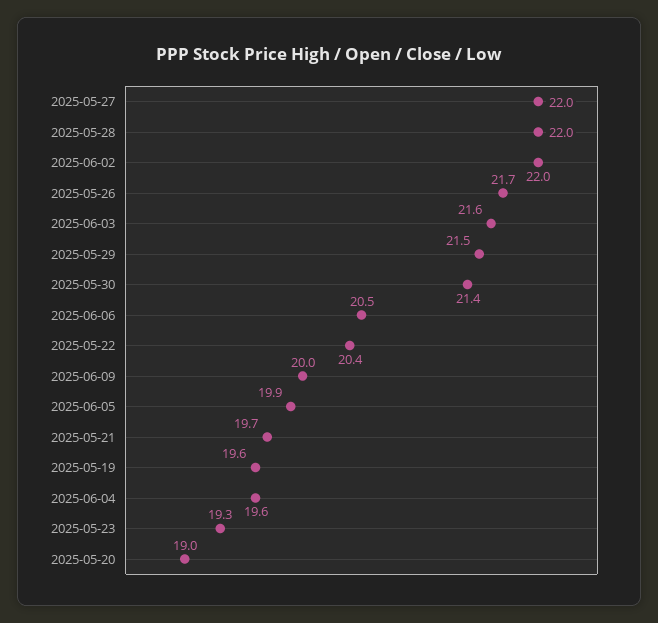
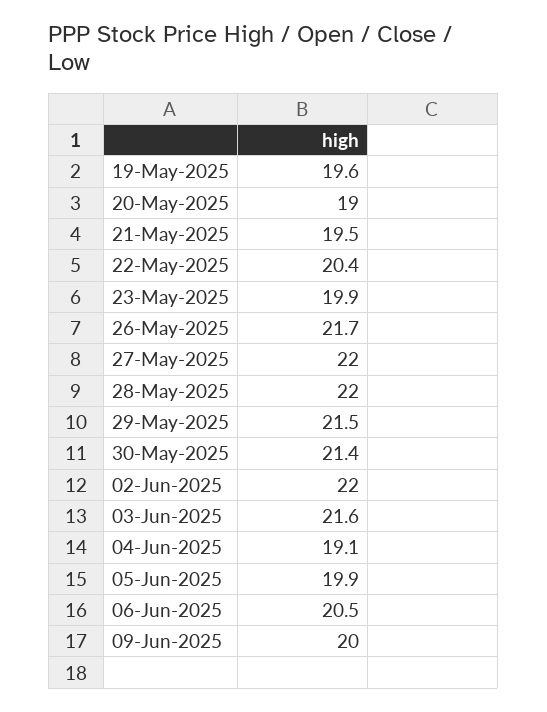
2025-05-21: 19.7 -> 19.5
2025-06-04: 19.6 -> 19.1
2025-05-23: 19.3 -> 19.9

